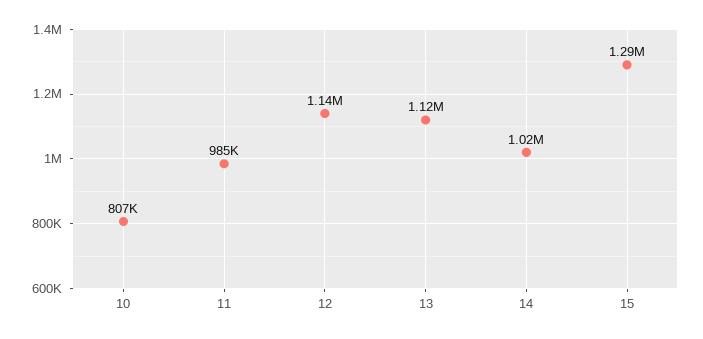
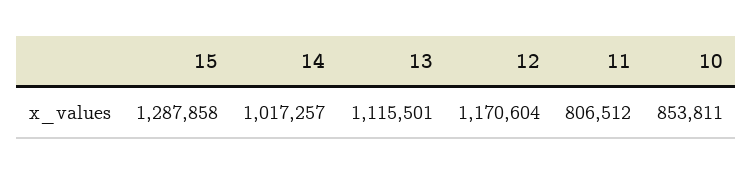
10: 807000 -> 853811
11: 985000 -> 806512
12: 1140000 -> 1170604

